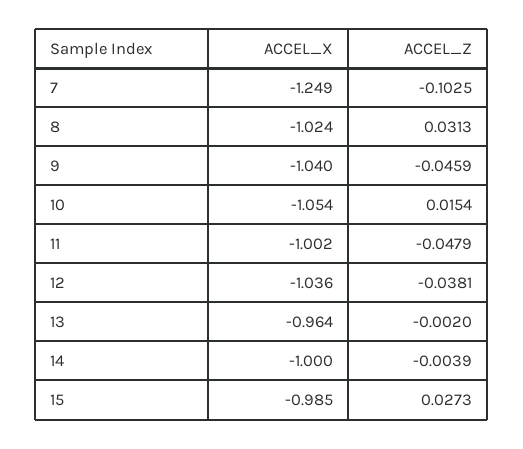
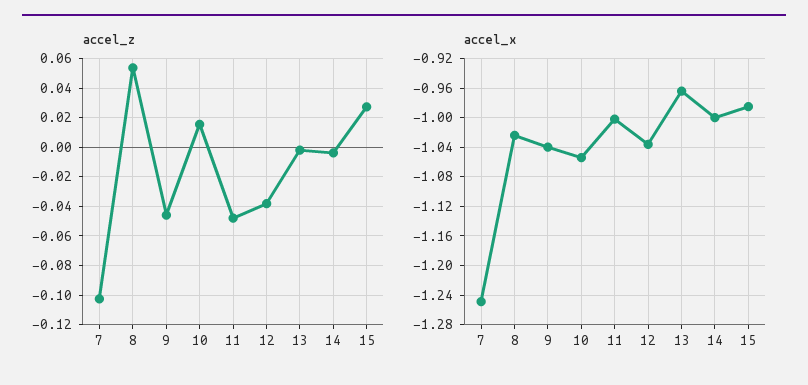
ACCEL_Z, 8: 0.0313 -> 0.055

